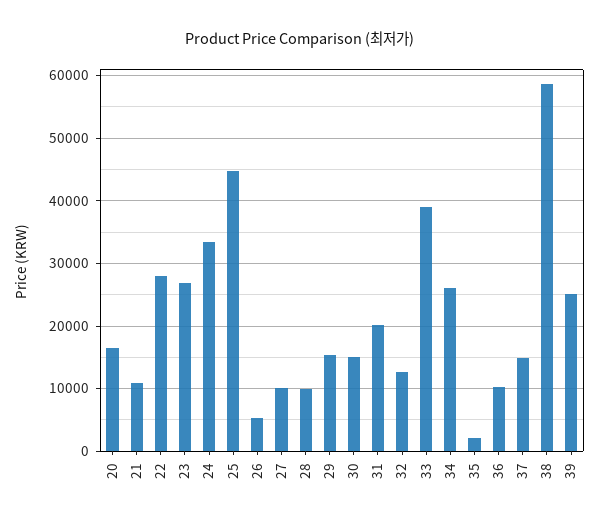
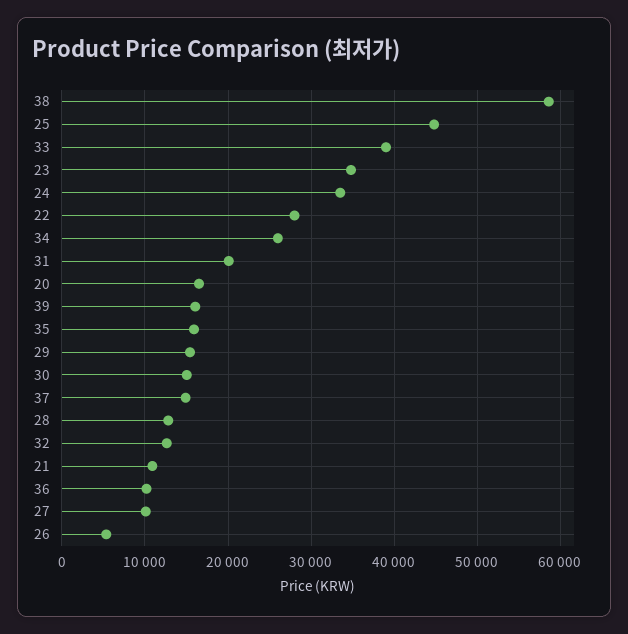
23: 27000 -> 35000
28: 10000 -> 13000
35: 2000 -> 16000
39: 25000 -> 16000

